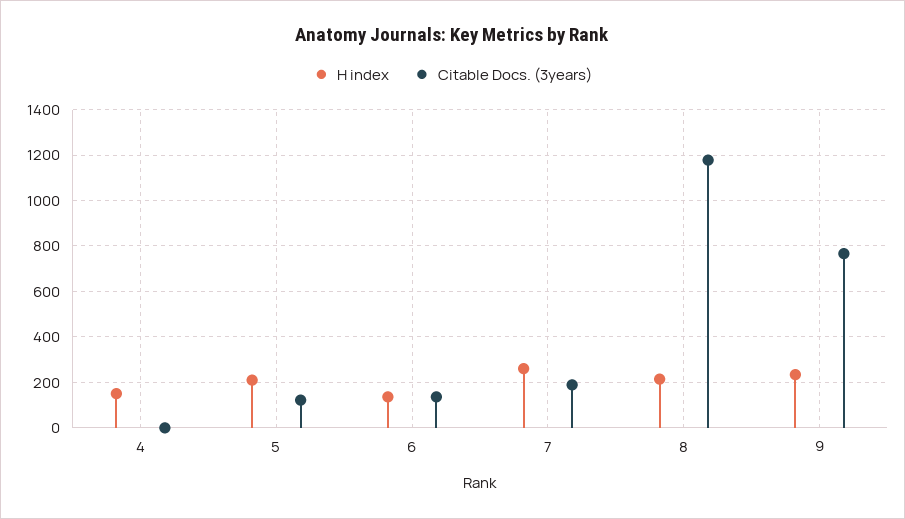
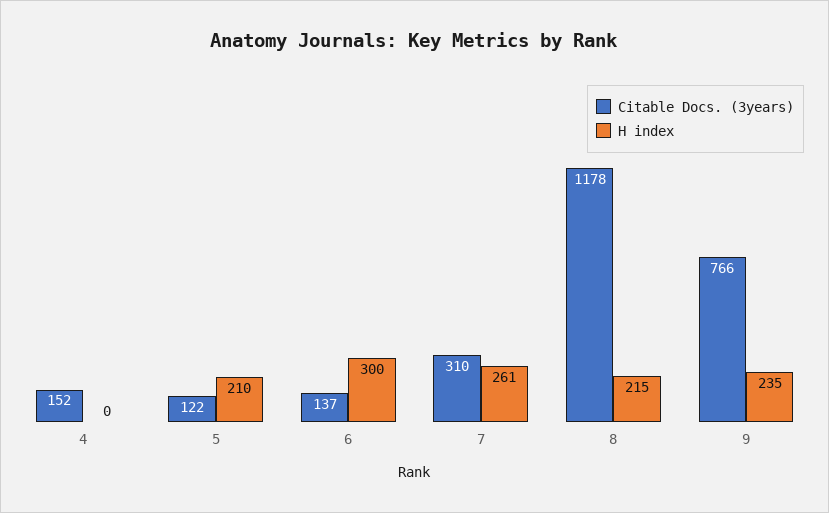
H index, 4: 150 -> 0
Citable Docs. (3years), 4: 0 -> 152
H index, 6: 150 -> 300
Citable Docs. (3years), 7: 200 -> 310

